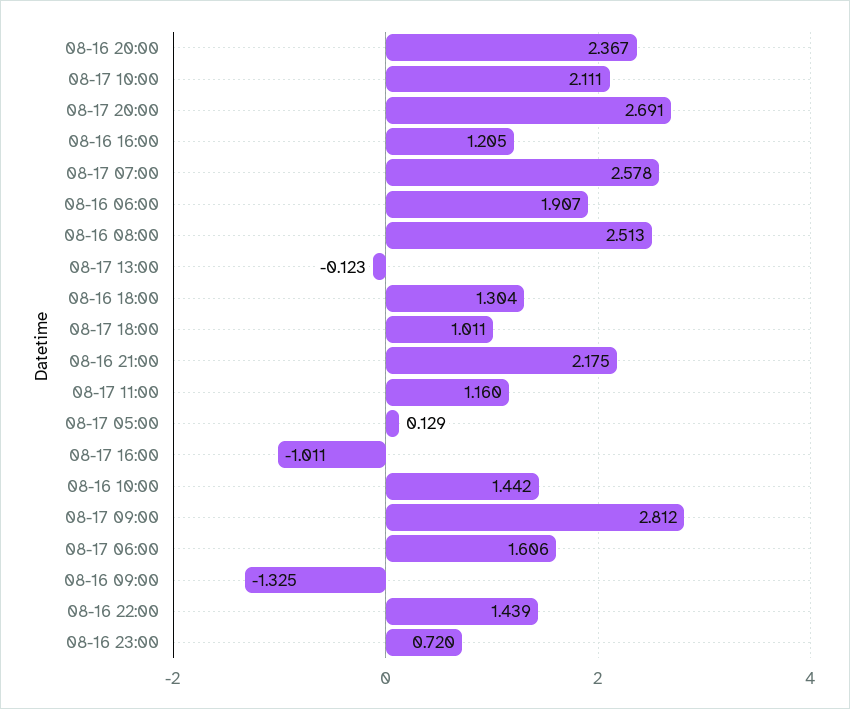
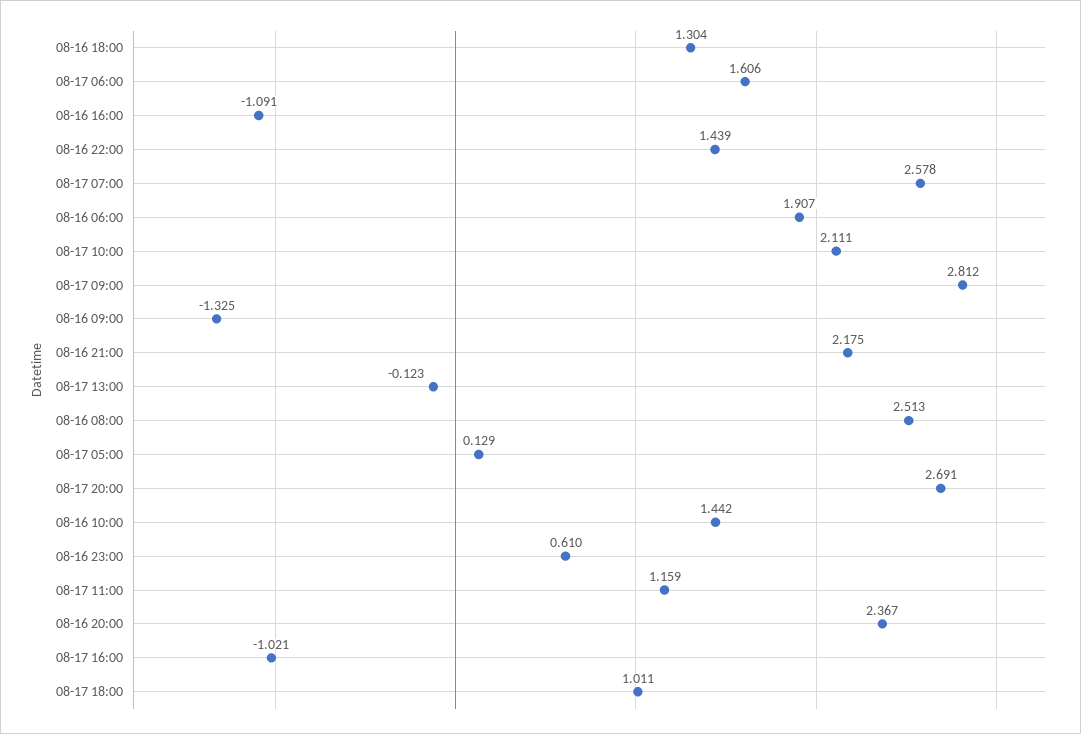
08-16 16:00: 1.205 -> -1.091
08-17 11:00: 1.16 -> 1.159
08-17 16:00: -1.011 -> -1.021
08-16 23:00: 0.72 -> 0.61

